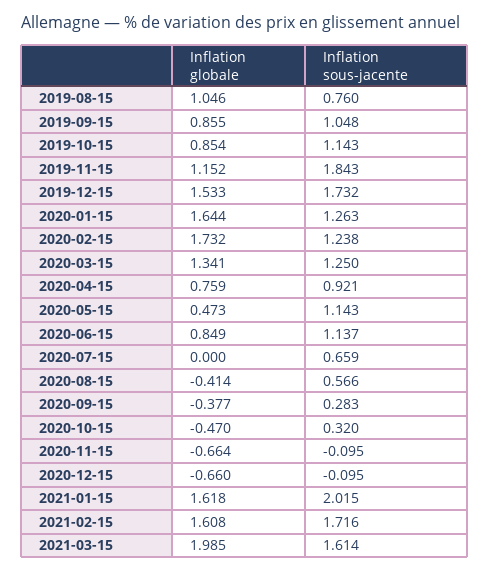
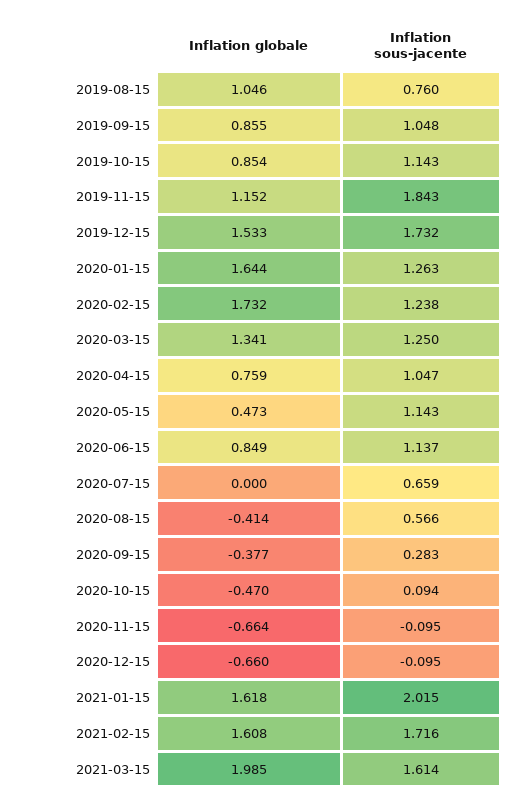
Inflation sous-jacente, 2020-04-15: 0.921 -> 1.047
Inflation sous-jacente, 2020-10-15: 0.32 -> 0.094

